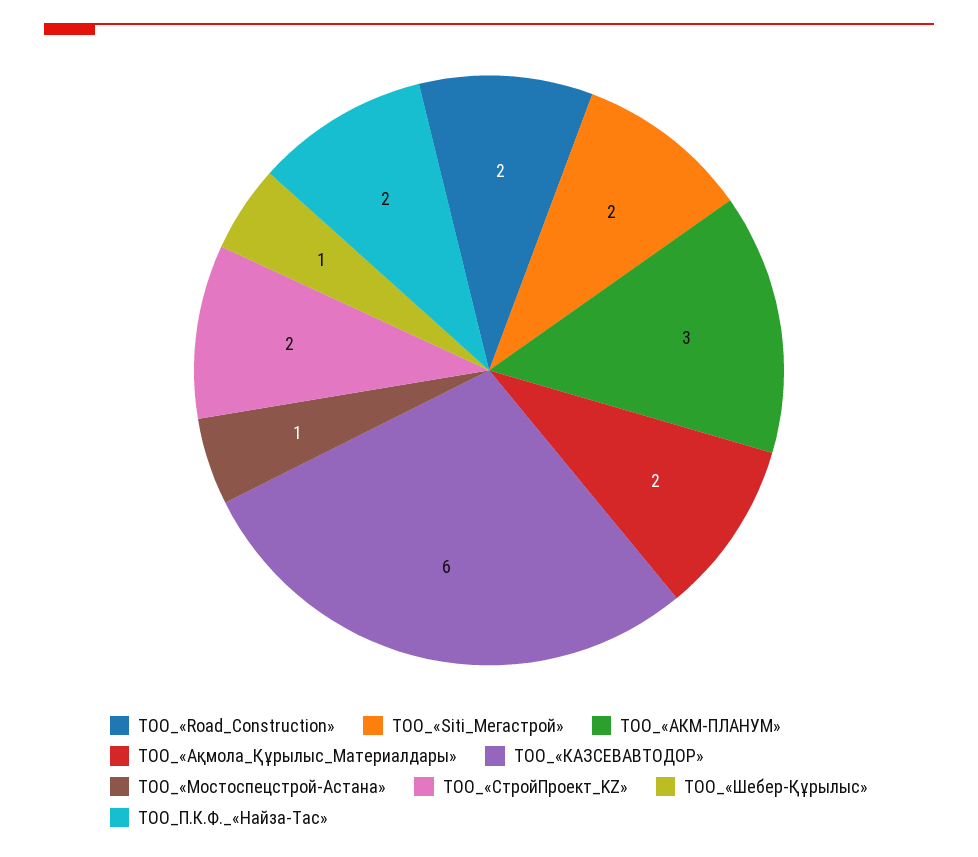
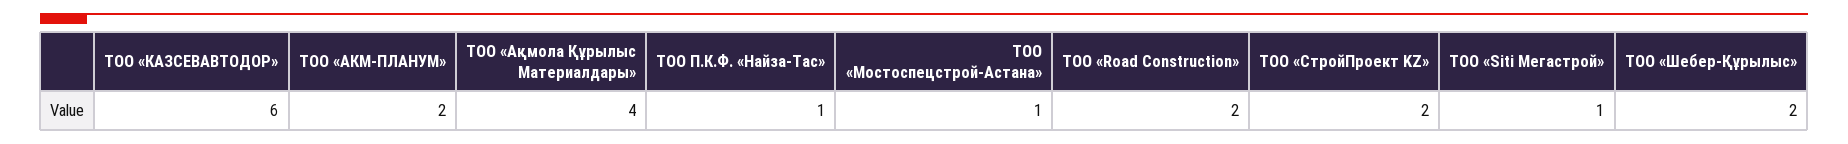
ТОО_«Siti_Мегастрой»: 2 -> 1
ТОО_«АКМ-ПЛАНУМ»: 3 -> 2
ТОО_«Ақмола_Құрылыс_Материалдары»: 2 -> 4
ТОО_«Шебер-Құрылыс»: 1 -> 2
ТОО_П.К.Ф._«Найза-Тас»: 2 -> 1

